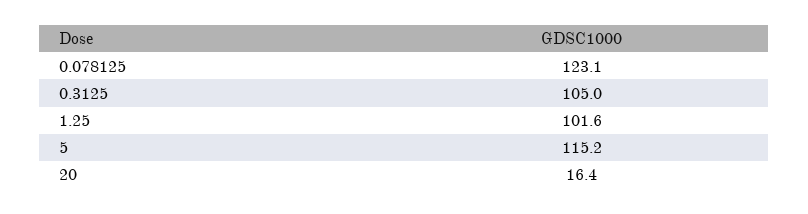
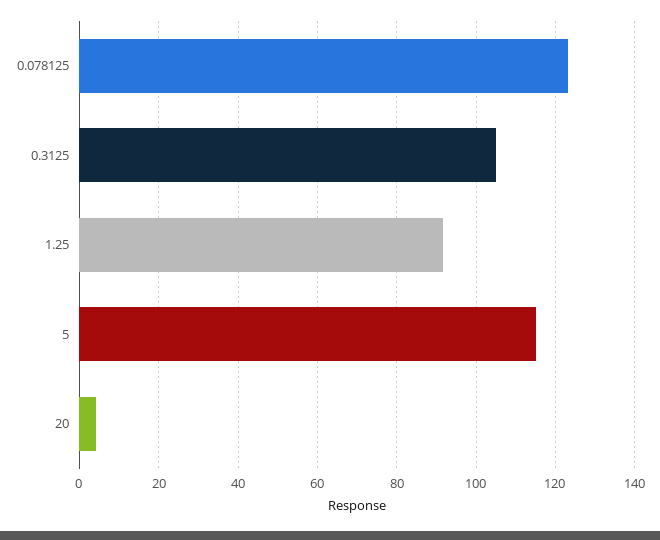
1.25: 101.6 -> 92
20: 16.4 -> 4

